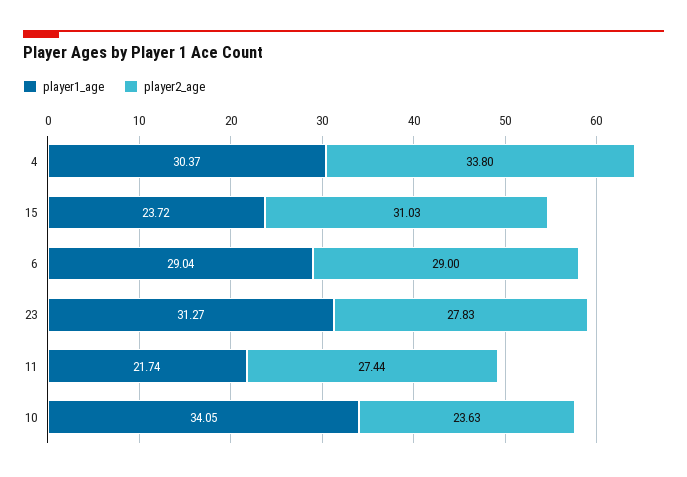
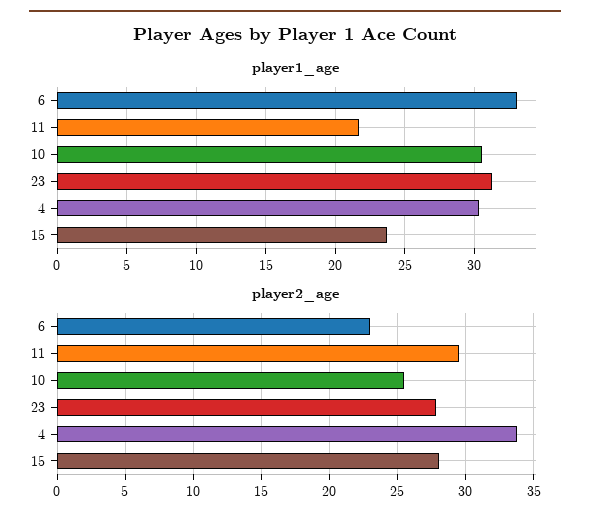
player2_age, 15: 31.03 -> 28
player1_age, 6: 29.04 -> 33
player2_age, 6: 29 -> 23
player2_age, 11: 27.44 -> 29.5
player1_age, 10: 34.05 -> 30.5
player2_age, 10: 23.63 -> 25.5

